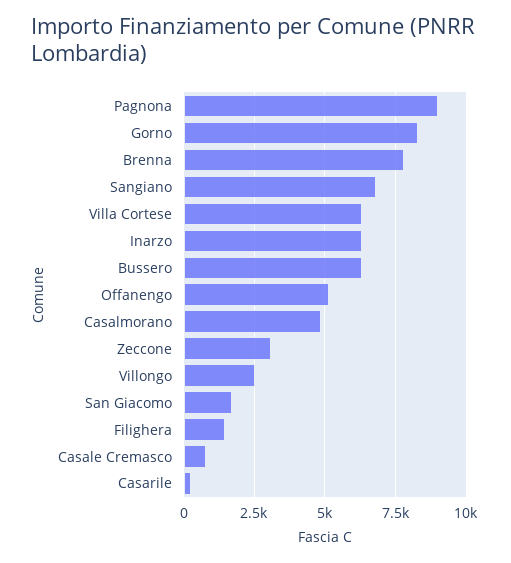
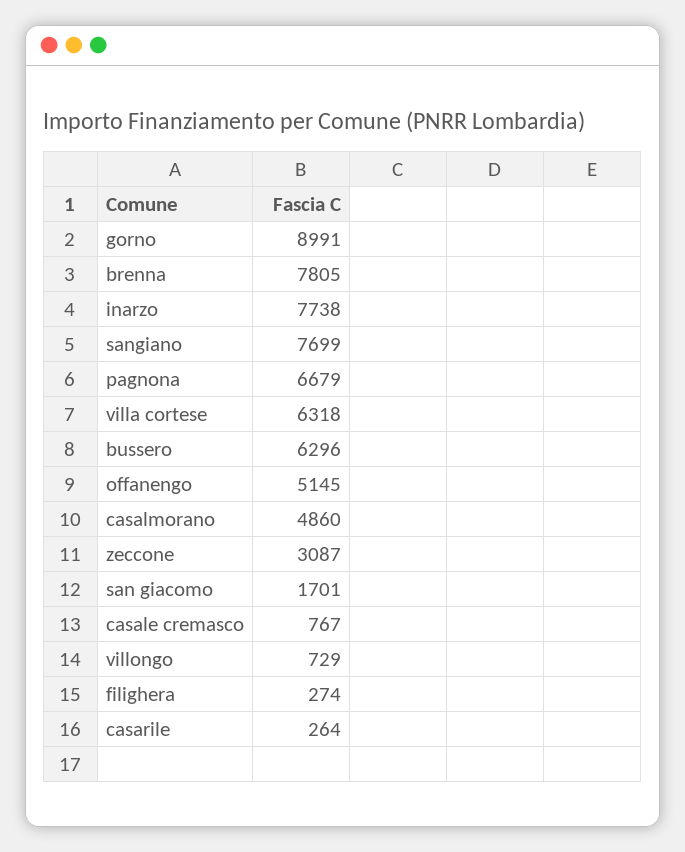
Pagnona: 9000 -> 6679
Gorno: 8250 -> 8991
Sangiano: 6750 -> 7699
Inarzo: 6250 -> 7738
Villongo: 2500 -> 729
Filighera: 1500 -> 274

